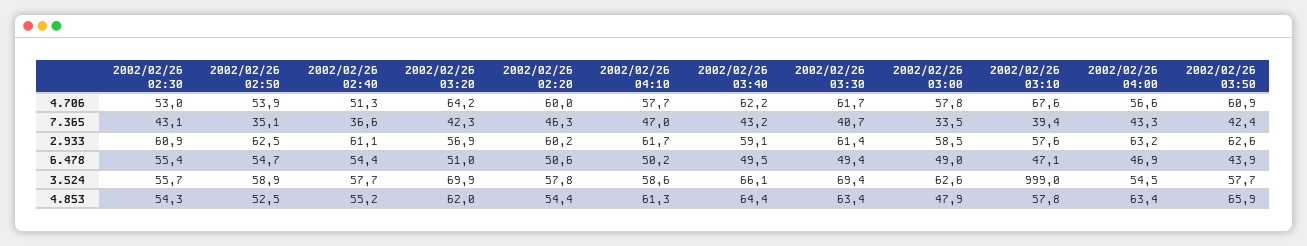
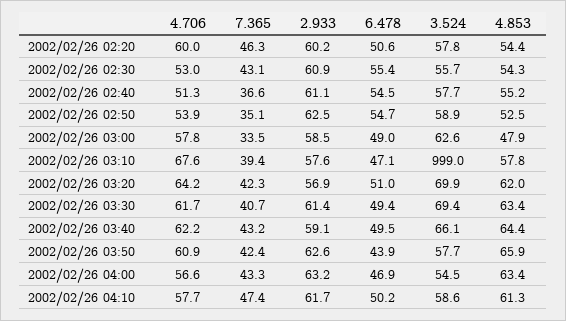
2002/02/26 04:10, 7.365: 47 -> 47.4
2002/02/26 02:40, 6.478: 54.4 -> 54.5

